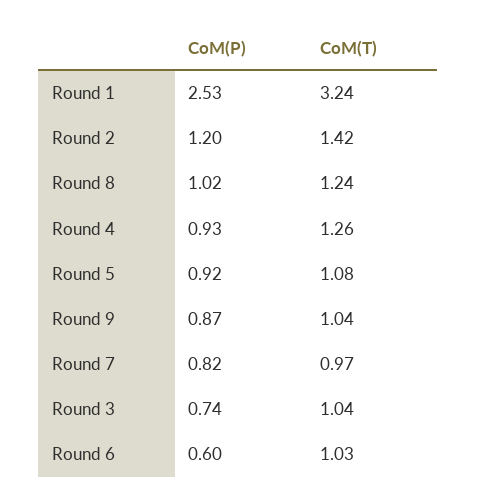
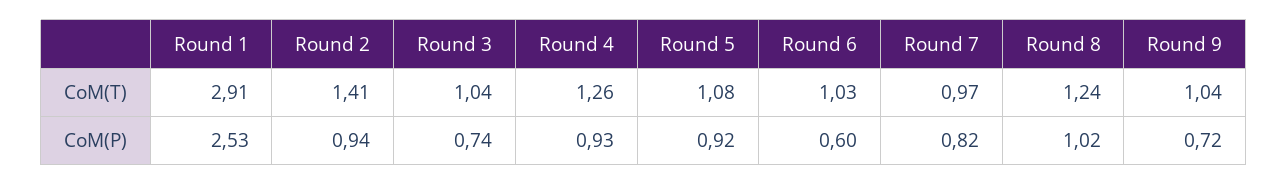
CoM(T), Round 1: 3.24 -> 2.91
CoM(P), Round 2: 1.2 -> 0.94
CoM(T), Round 2: 1.42 -> 1.41
CoM(P), Round 9: 0.87 -> 0.72

